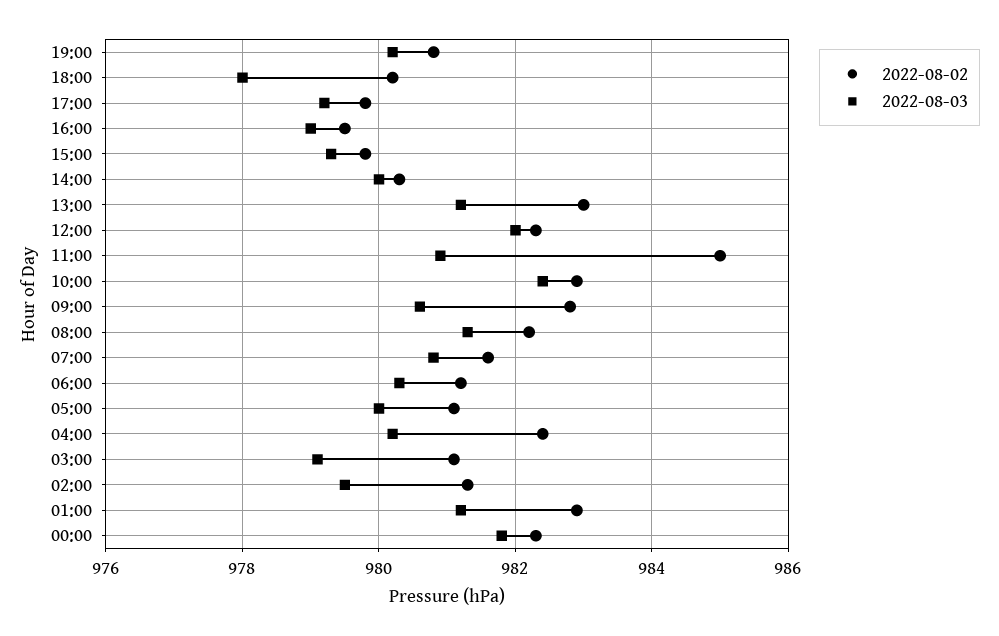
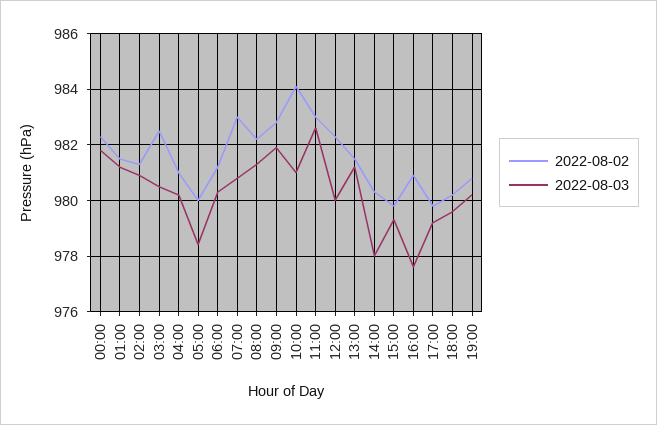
2022-08-03, 18:00: 978 -> 979.5
2022-08-02, 16:00: 979.5 -> 981
2022-08-03, 16:00: 979 -> 977.5
2022-08-03, 14:00: 980 -> 978
2022-08-02, 13:00: 983 -> 981.5
2022-08-03, 12:00: 982 -> 980
2022-08-02, 11:00: 985 -> 983
2022-08-03, 11:00: 981 -> 982.5
2022-08-02, 10:00: 983 -> 984
2022-08-03, 10:00: 982.5 -> 981
2022-08-03, 09:00: 980.5 -> 982
2022-08-02, 07:00: 981.5 -> 983
2022-08-02, 05:00: 981 -> 980
2022-08-03, 05:00: 980 -> 978.5
2022-08-02, 04:00: 982.5 -> 981
2022-08-02, 03:00: 981 -> 982.5
2022-08-03, 03:00: 979 -> 980.5
2022-08-03, 02:00: 979.5 -> 981
2022-08-02, 01:00: 983 -> 981.5

